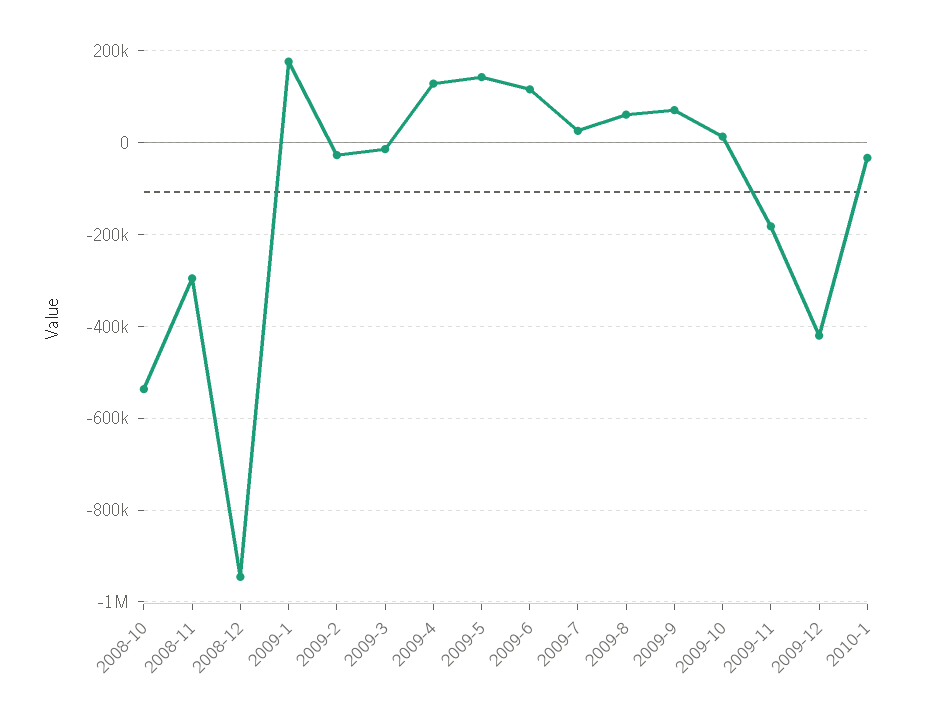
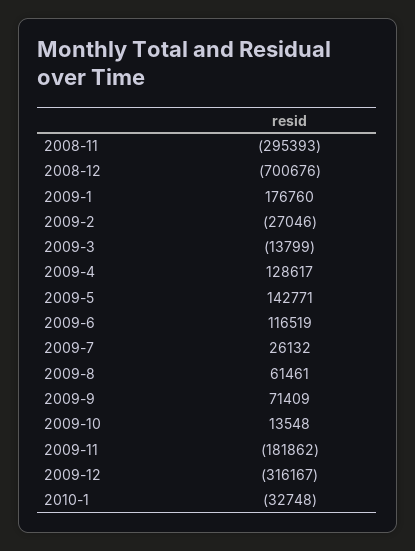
2008-10: -540000 -> none
2008-12: -940000 -> -700676
2009-12: -420000 -> -316167

